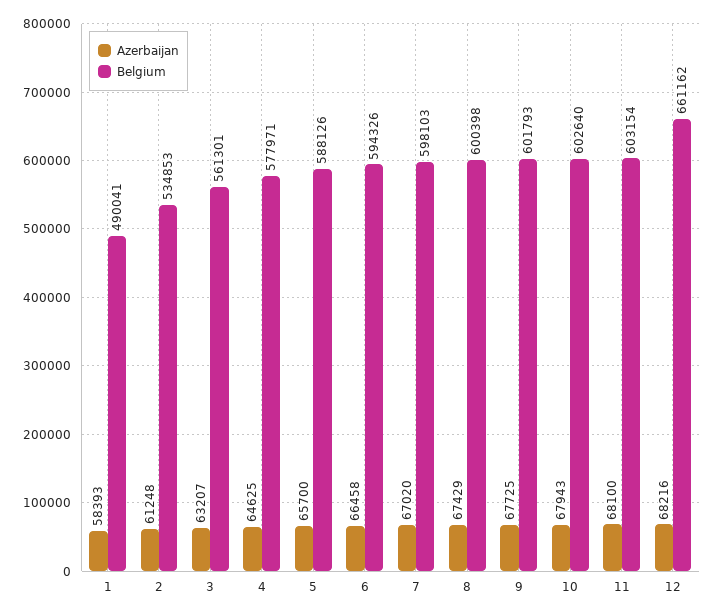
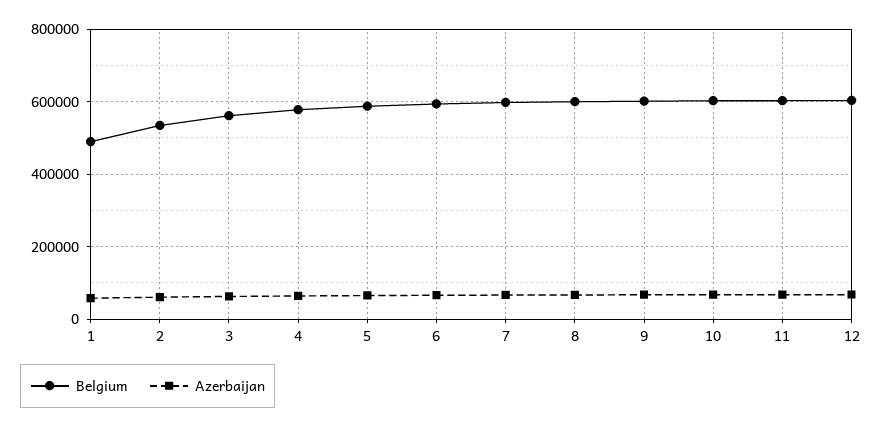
Belgium, 12: 661162 -> 600000

